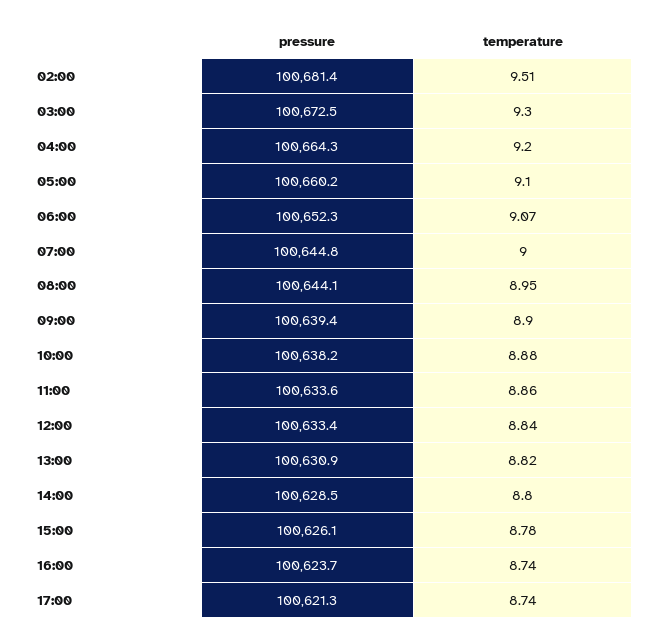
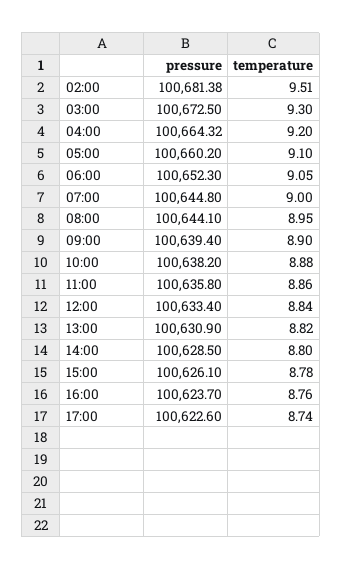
temperature, 06:00: 9.07 -> 9.05
pressure, 11:00: 100633.6 -> 100635.8
temperature, 16:00: 8.74 -> 8.76
pressure, 17:00: 100621.3 -> 100622.6

